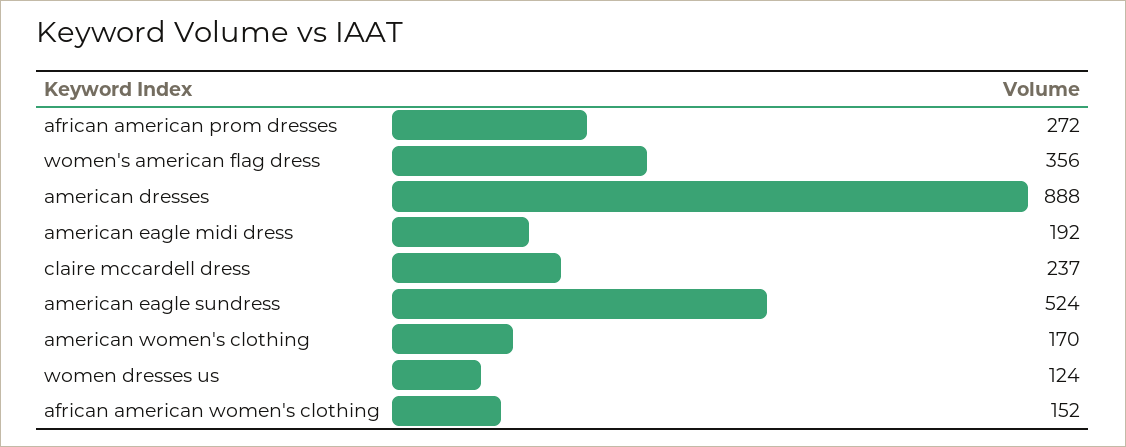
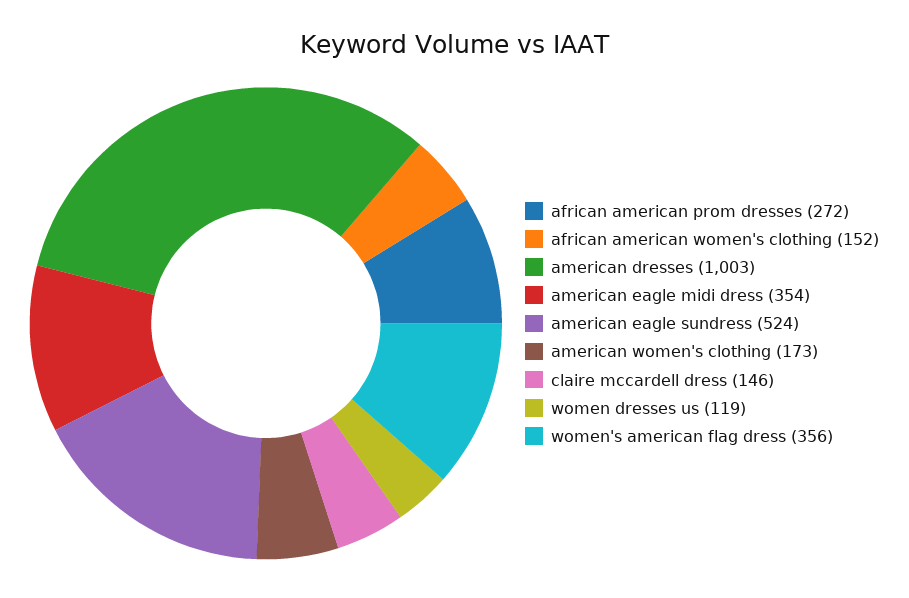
american dresses: 888 -> 1003
american eagle midi dress: 192 -> 354
claire mccardell dress: 237 -> 146
american women's clothing: 170 -> 173
women dresses us: 124 -> 119

